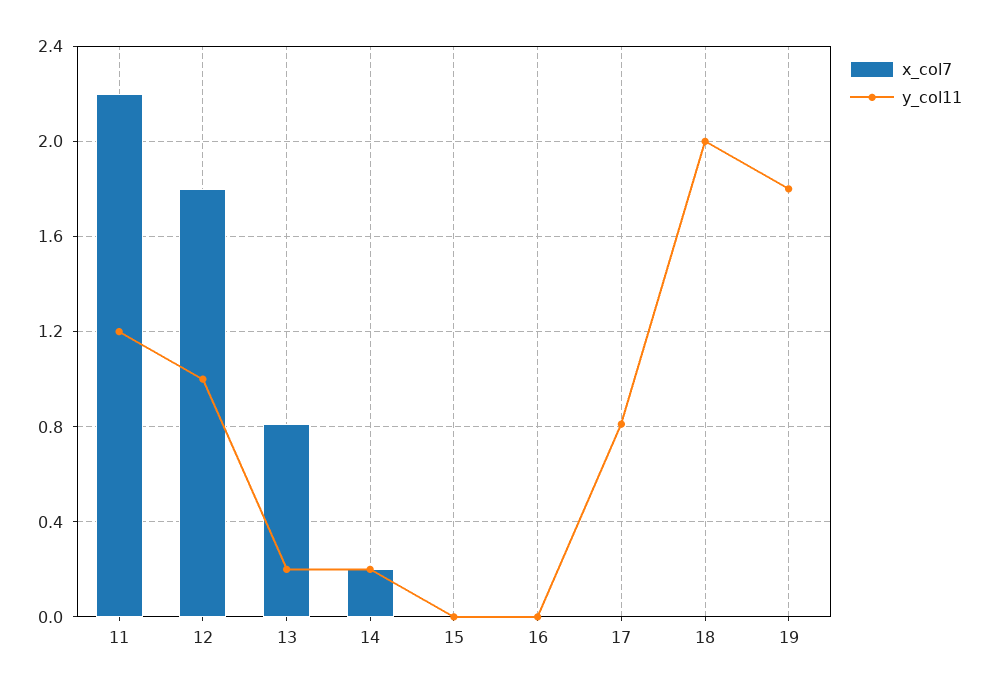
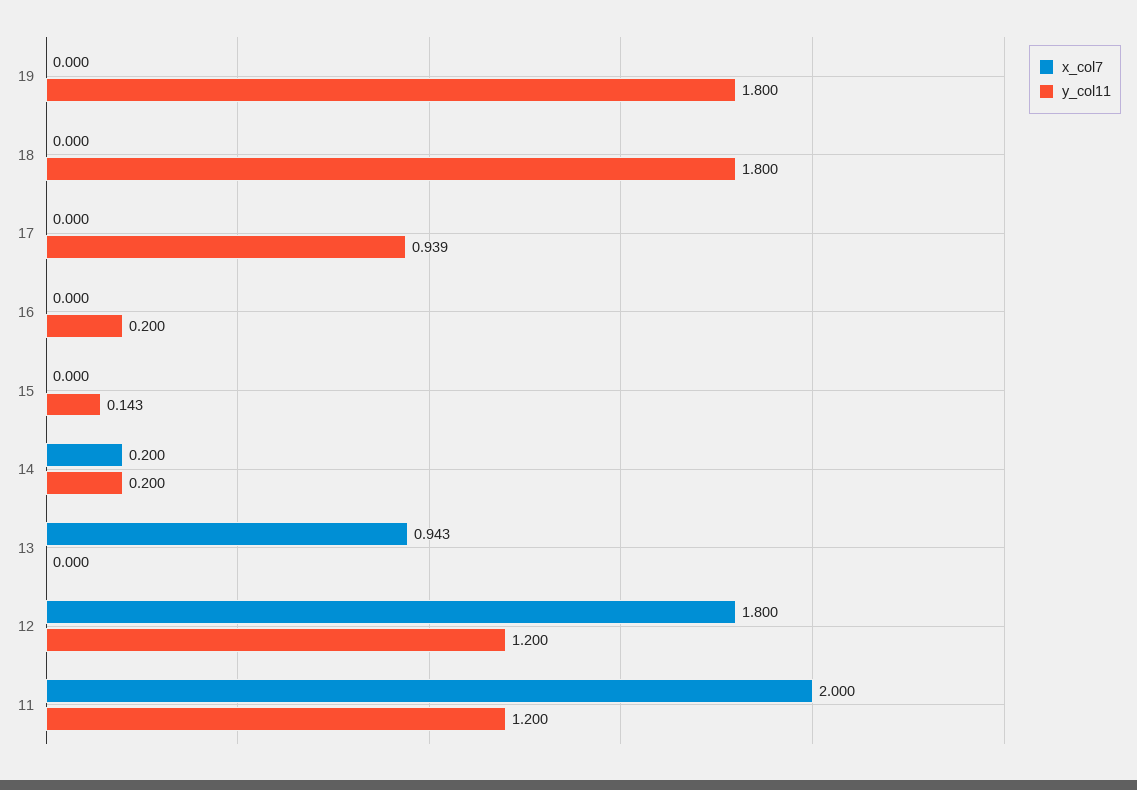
x_col7, 11: 2.2 -> 2
y_col11, 12: 1 -> 1.2
x_col7, 13: 0.8 -> 0.943
y_col11, 13: 0.2 -> 0
y_col11, 15: 0 -> 0.143
y_col11, 16: 0 -> 0.2
y_col11, 17: 0.8 -> 0.939
y_col11, 18: 2 -> 1.8

